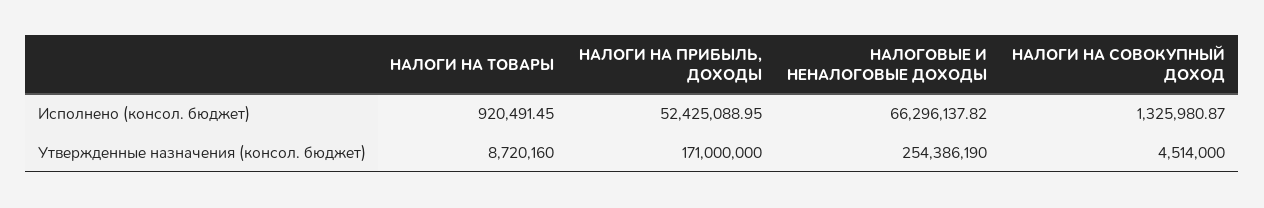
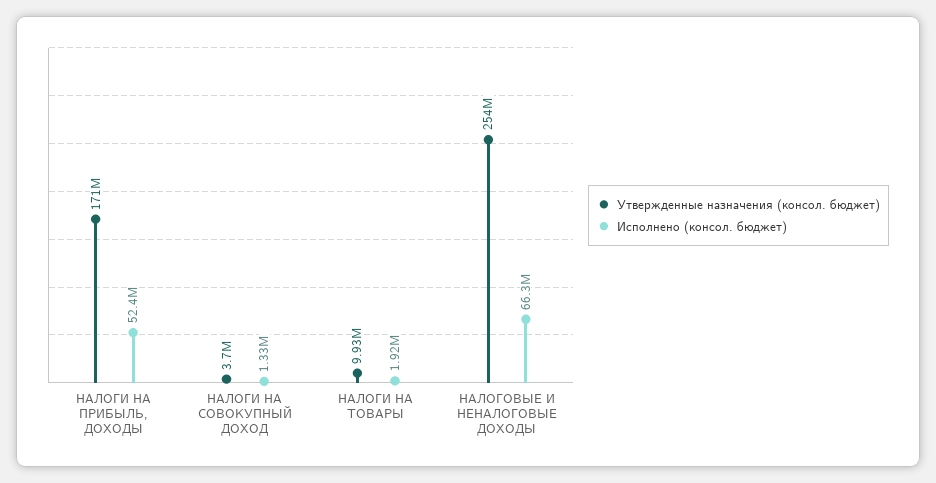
Исполнено (консол. бюджет), НАЛОГИ НА ТОВАРЫ: 920491.45 -> 1920000
Утвержденные назначения (консол. бюджет), НАЛОГИ НА ТОВАРЫ: 8720160 -> 9930000
Утвержденные назначения (консол. бюджет), НАЛОГИ НА СОВОКУПНЫЙ ДОХОД: 4514000 -> 3700000

